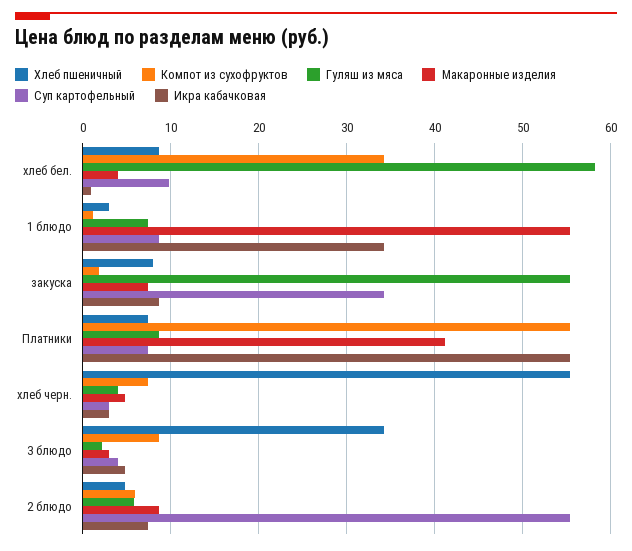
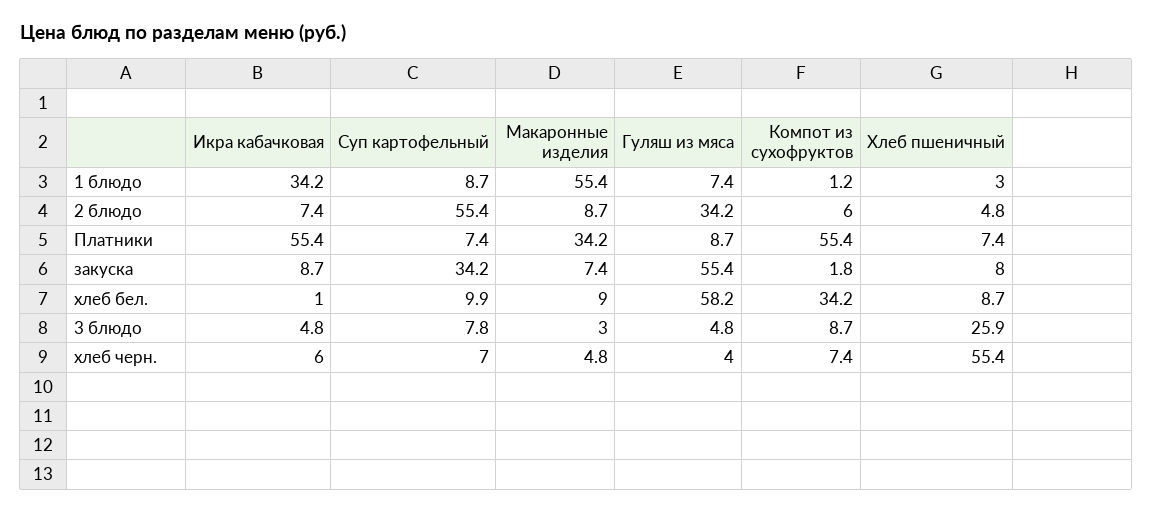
Макаронные изделия, хлеб бел.: 4 -> 9
Макаронные изделия, Платники: 41 -> 34.2
Суп картофельный, хлеб черн.: 3 -> 7
Икра кабачковая, хлеб черн.: 3 -> 6
Хлеб пшеничный, 3 блюдо: 34 -> 25.9
Гуляш из мяса, 3 блюдо: 2 -> 4.8
Суп картофельный, 3 блюдо: 4 -> 7.8
Гуляш из мяса, 2 блюдо: 6 -> 34.2

